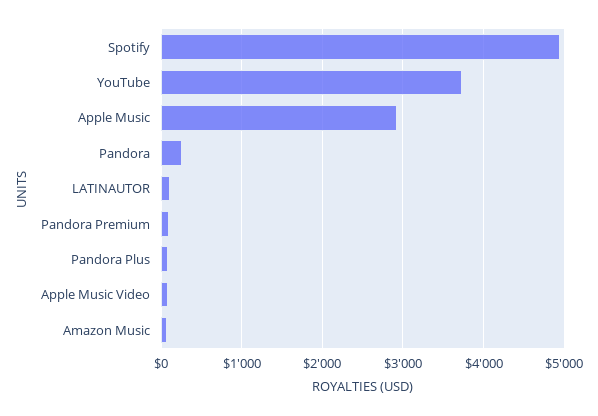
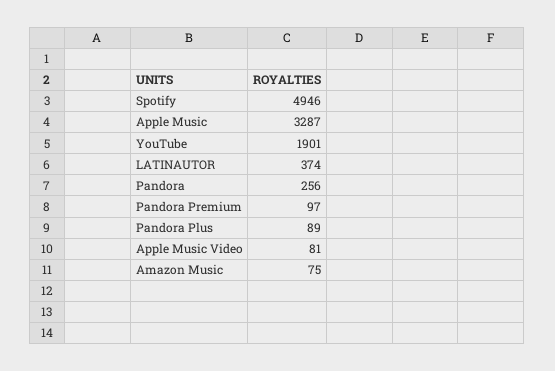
YouTube: 3700 -> 1901
Apple Music: 2900 -> 3287
LATINAUTOR: 100 -> 374

